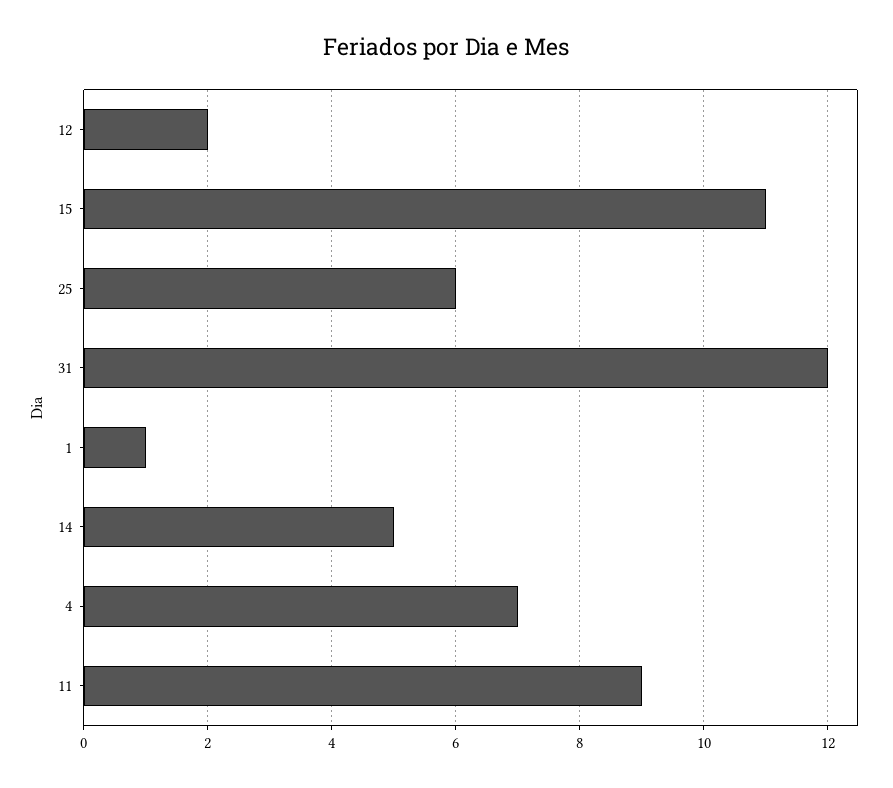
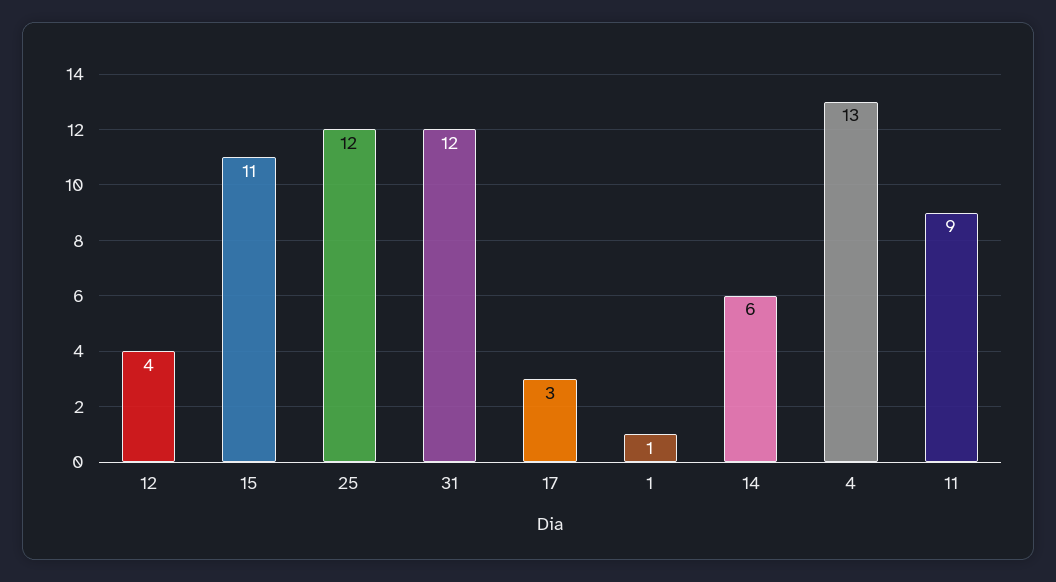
12: 2 -> 4
25: 6 -> 12
14: 5 -> 6
4: 7 -> 13
17: none -> 3

